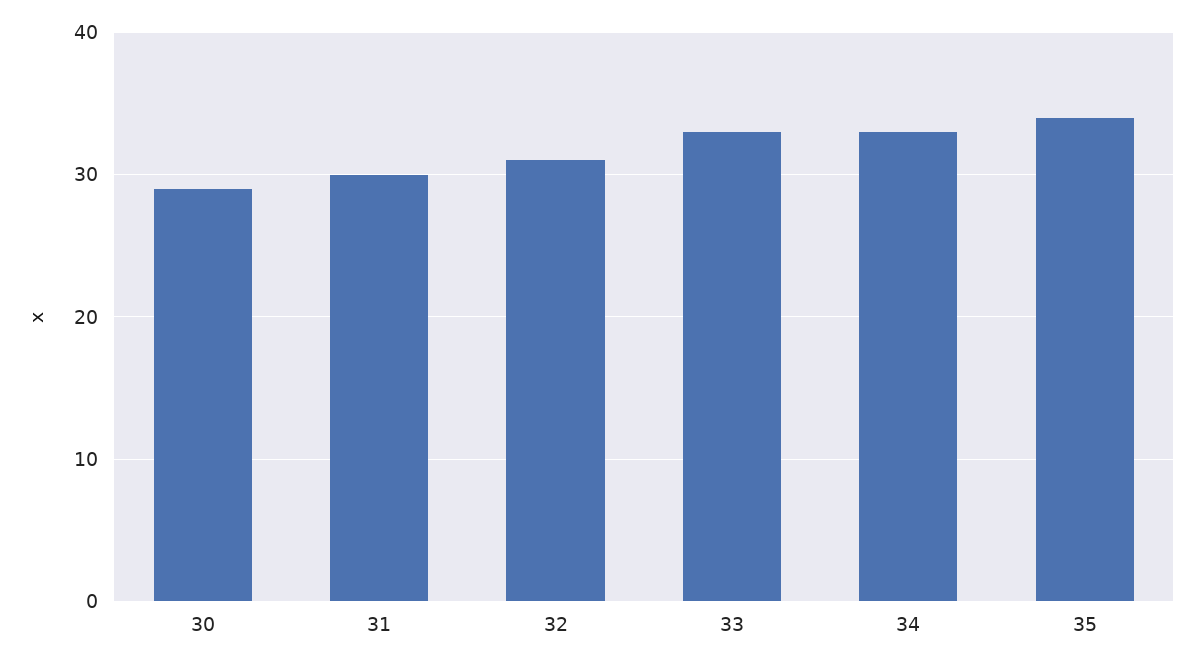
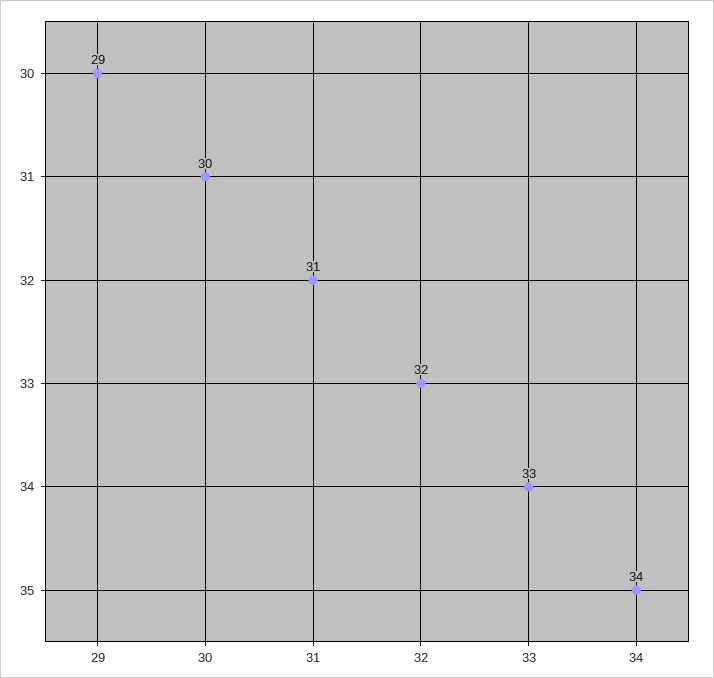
33: 33 -> 32

